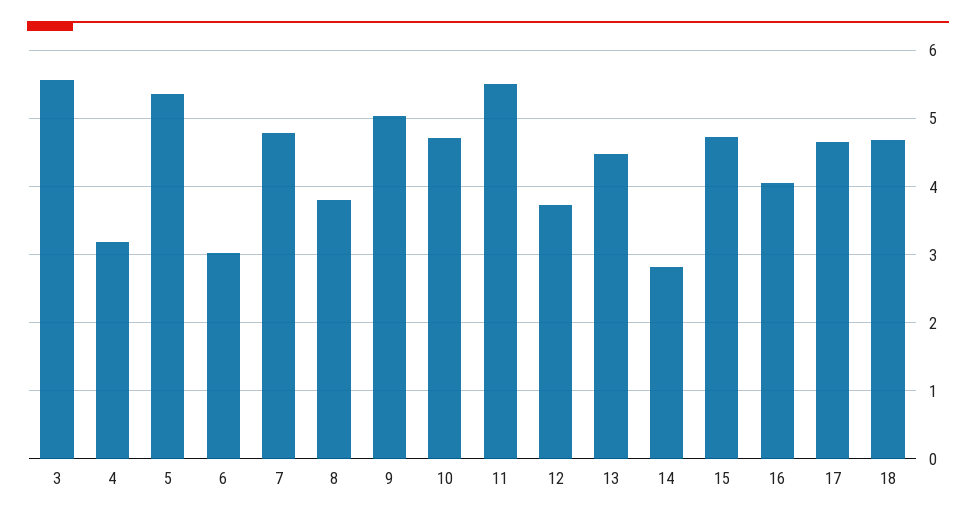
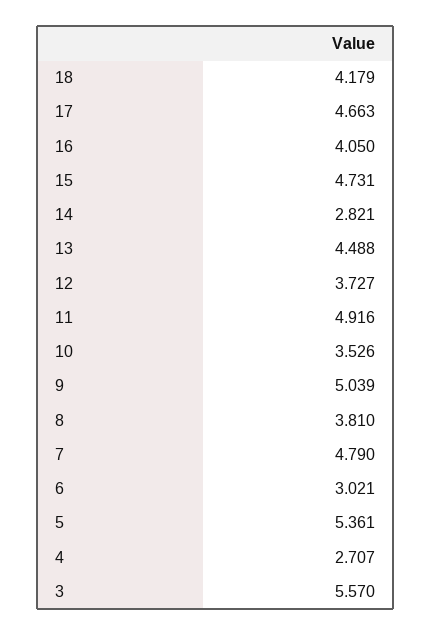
4: 3.2 -> 2.707
10: 4.7 -> 3.526
11: 5.5 -> 4.916
18: 4.7 -> 4.179

